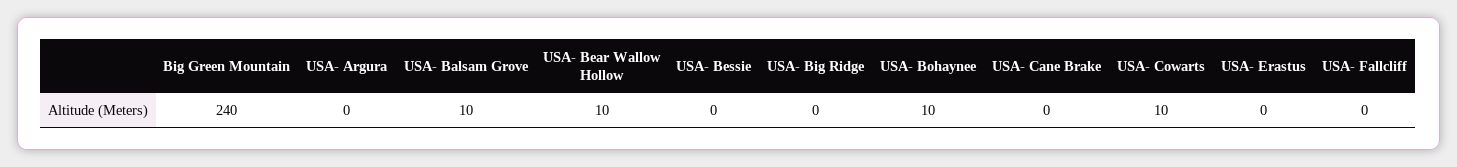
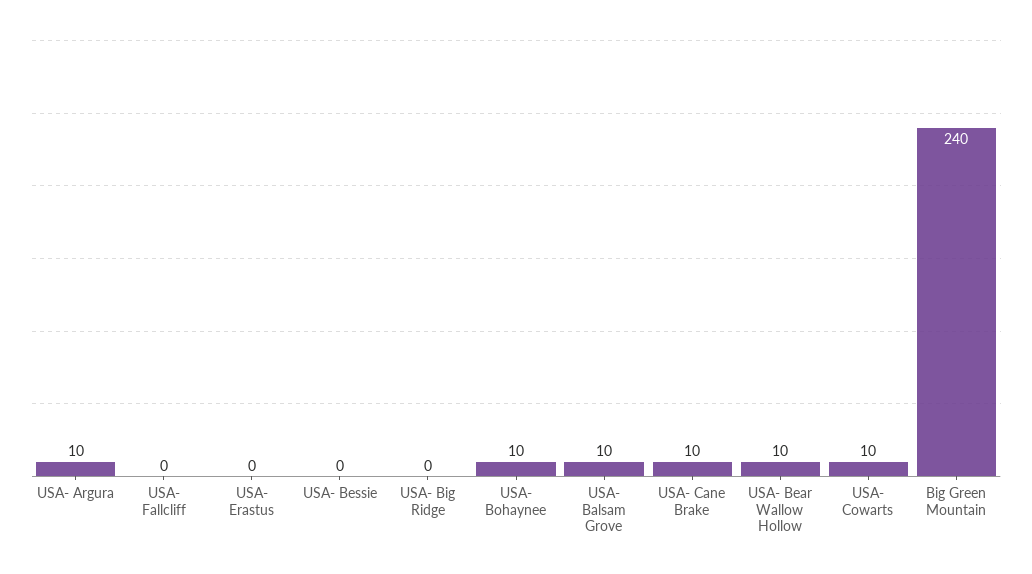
USA- Argura: 0 -> 10
USA- Cane Brake: 0 -> 10

